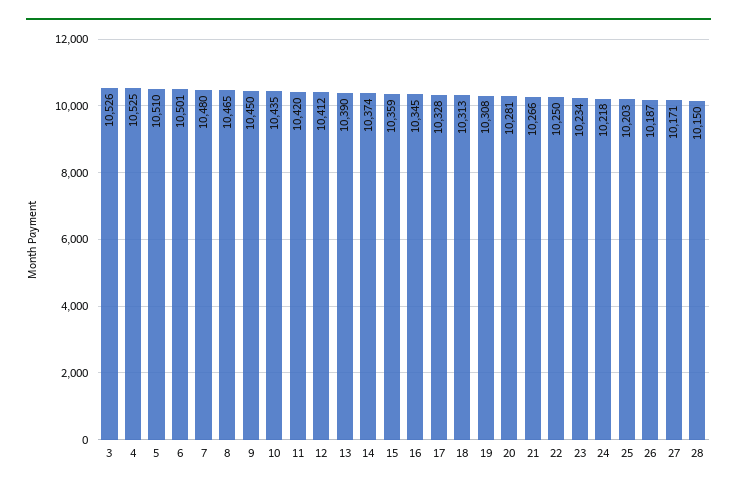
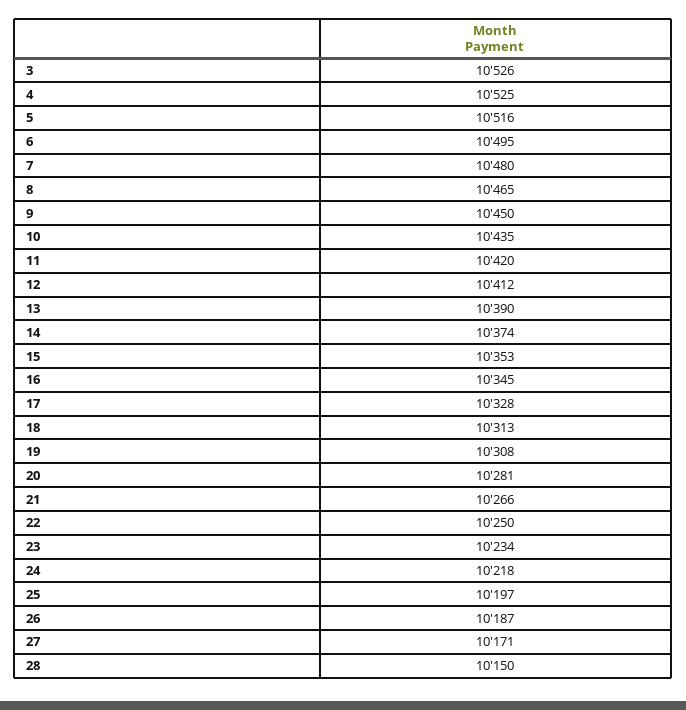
5: 10510 -> 10516
6: 10501 -> 10495
15: 10359 -> 10353
25: 10203 -> 10197

